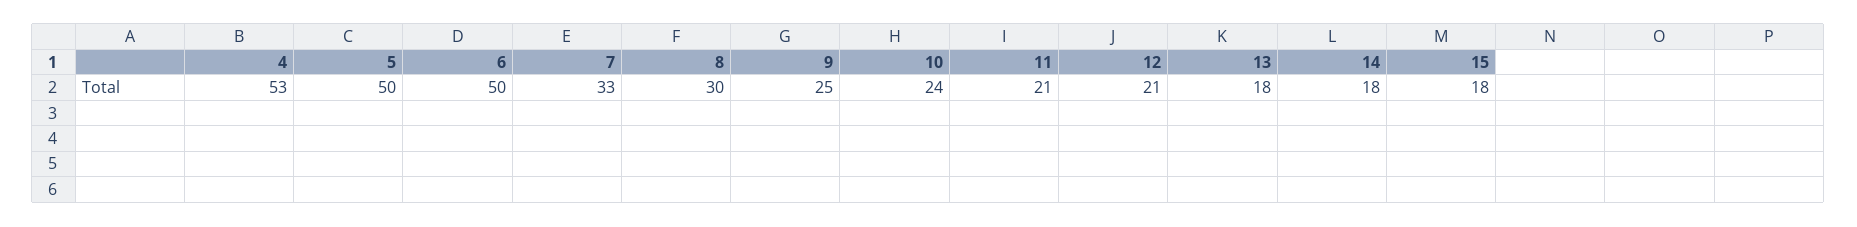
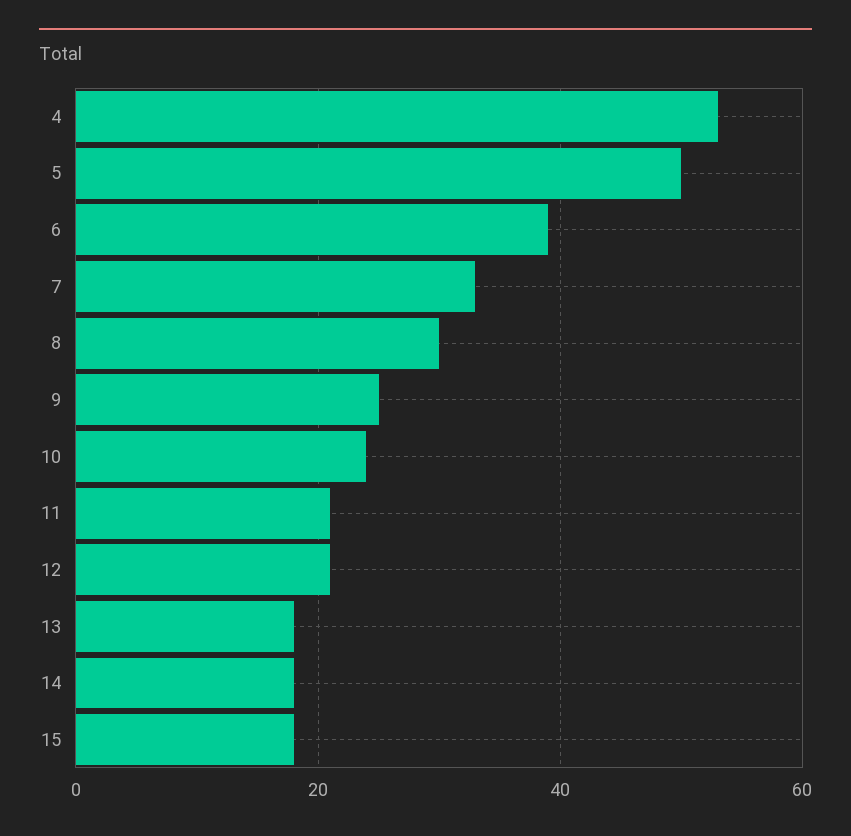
6: 50 -> 40

